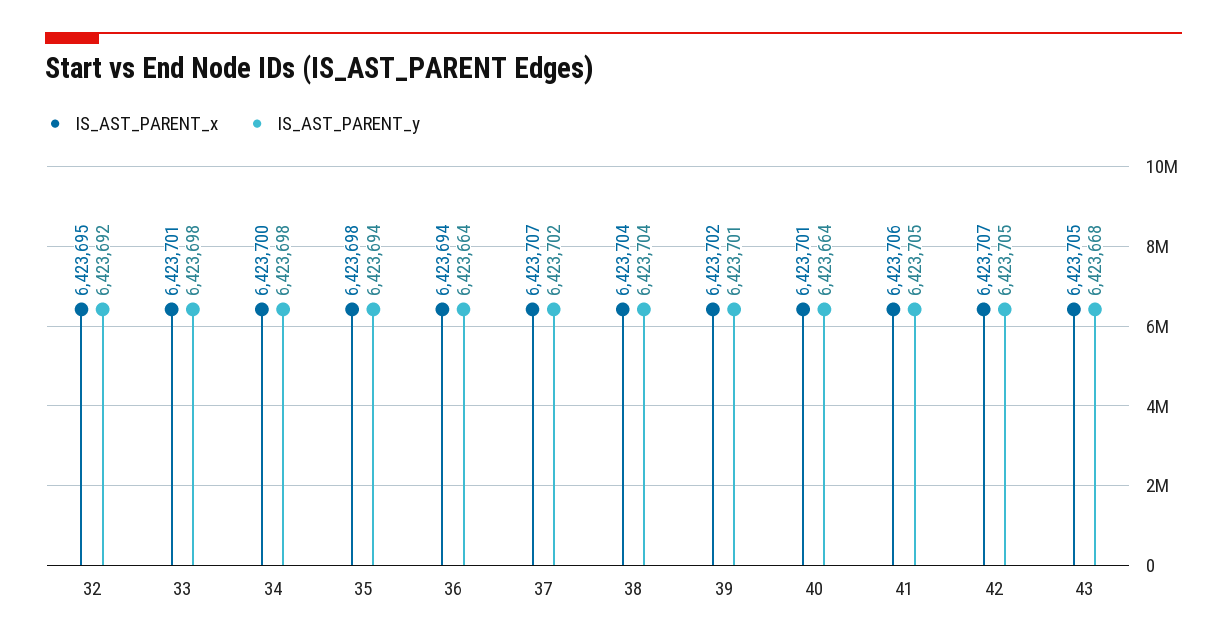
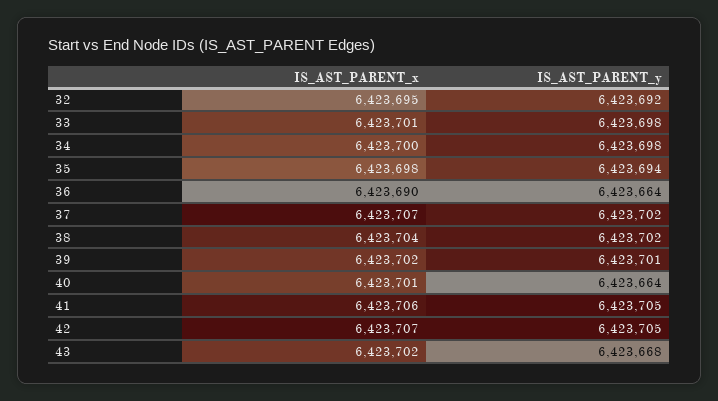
IS_AST_PARENT_x, 36: 6423694 -> 6423690
IS_AST_PARENT_y, 38: 6423704 -> 6423702
IS_AST_PARENT_x, 43: 6423705 -> 6423702

